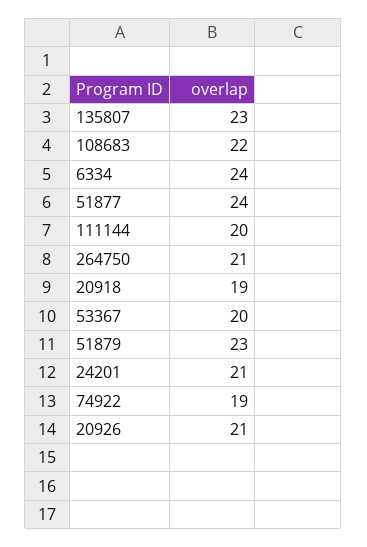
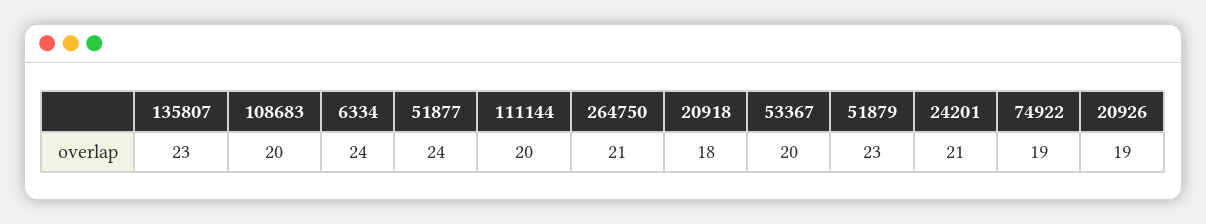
108683: 22 -> 20
20918: 19 -> 18
20926: 21 -> 19

